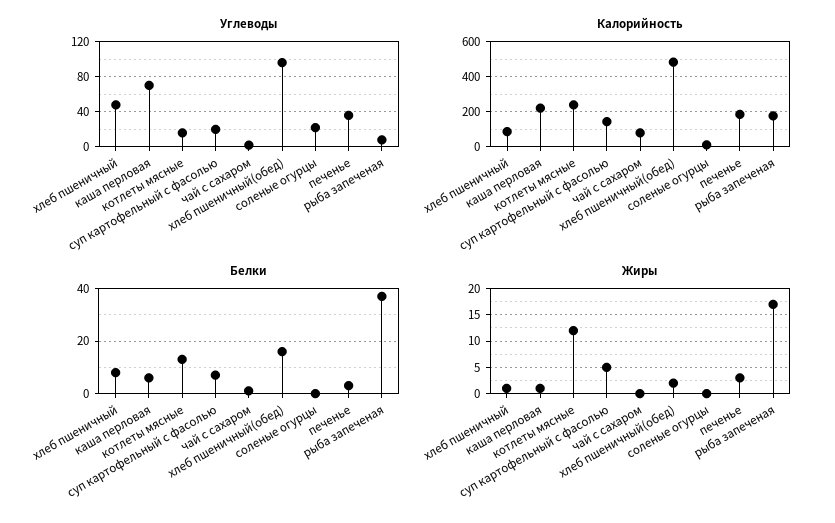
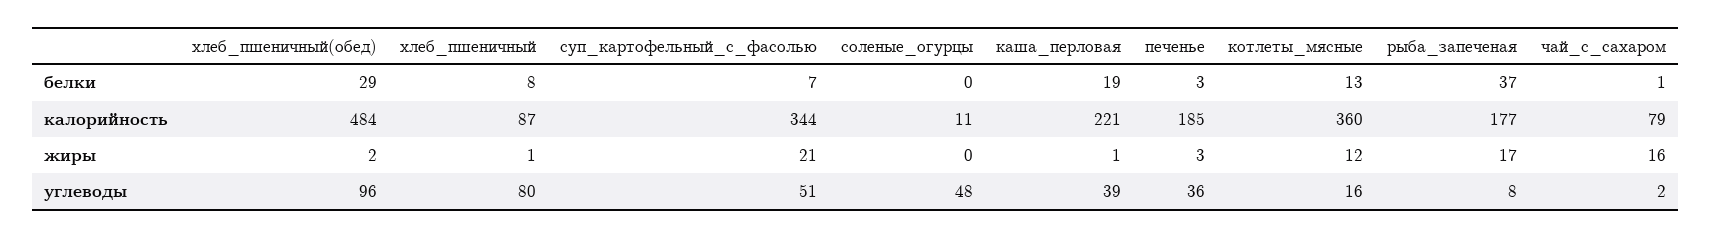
Углеводы, хлеб пшеничный: 50 -> 80
Углеводы, каша перловая: 70 -> 39
Углеводы, суп картофельный с фасолью: 20 -> 51
Углеводы, соленые огурцы: 20 -> 48
Калорийность, котлеты мясные: 250 -> 360
Калорийность, суп картофельный с фасолью: 150 -> 344
Белки, каша перловая: 5 -> 19
Белки, хлеб пшеничный(обед): 15 -> 29
Жиры, суп картофельный с фасолью: 5 -> 21
Жиры, чай с сахаром: 0 -> 16

